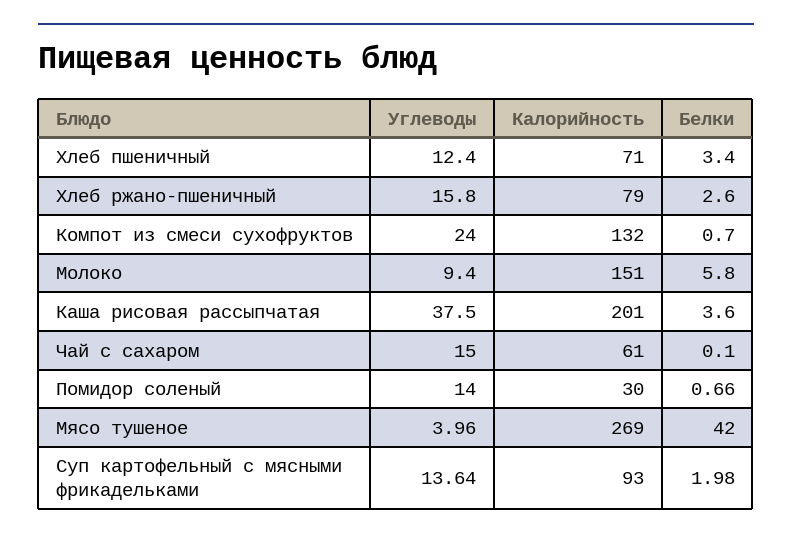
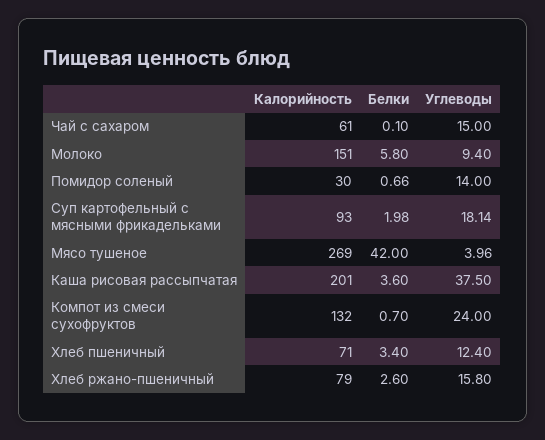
Углеводы, Суп картофельный с мясными фрикадельками: 13.64 -> 18.14

